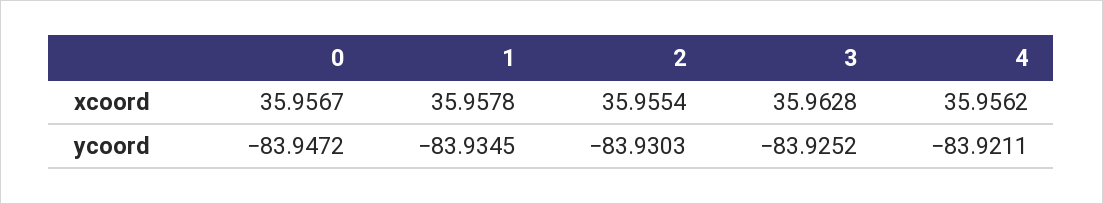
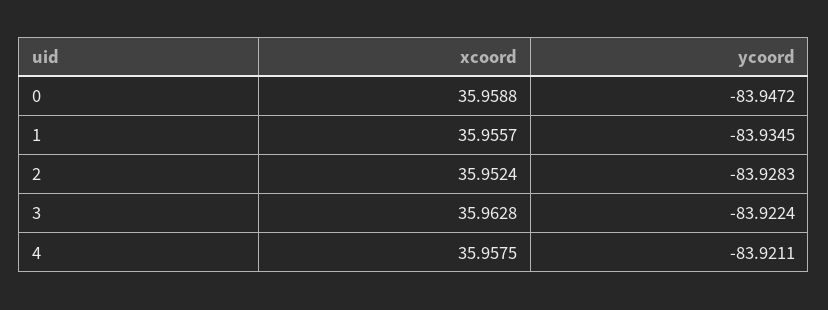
0, xcoord: 35.9567 -> 35.9588
1, xcoord: 35.9578 -> 35.9557
2, xcoord: 35.9554 -> 35.9524
4, xcoord: 35.9562 -> 35.9575
2, ycoord: -83.9303 -> -83.9283
3, ycoord: -83.9252 -> -83.9224

